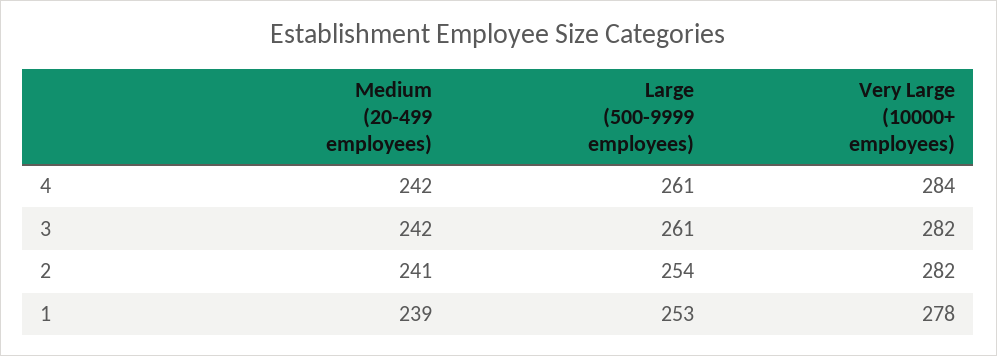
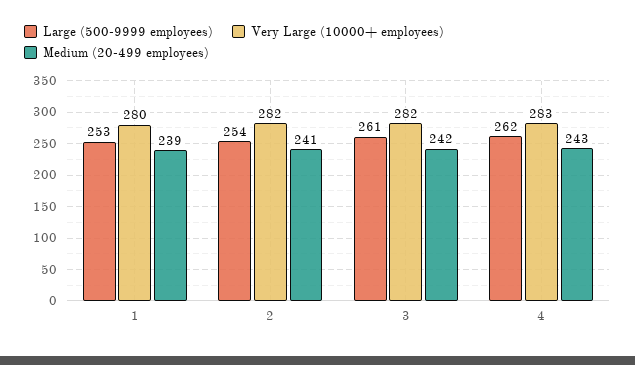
Medium (20-499 employees), 4: 242 -> 243
Large (500-9999 employees), 4: 261 -> 262
Very Large (10000+ employees), 4: 284 -> 283
Very Large (10000+ employees), 1: 278 -> 280

